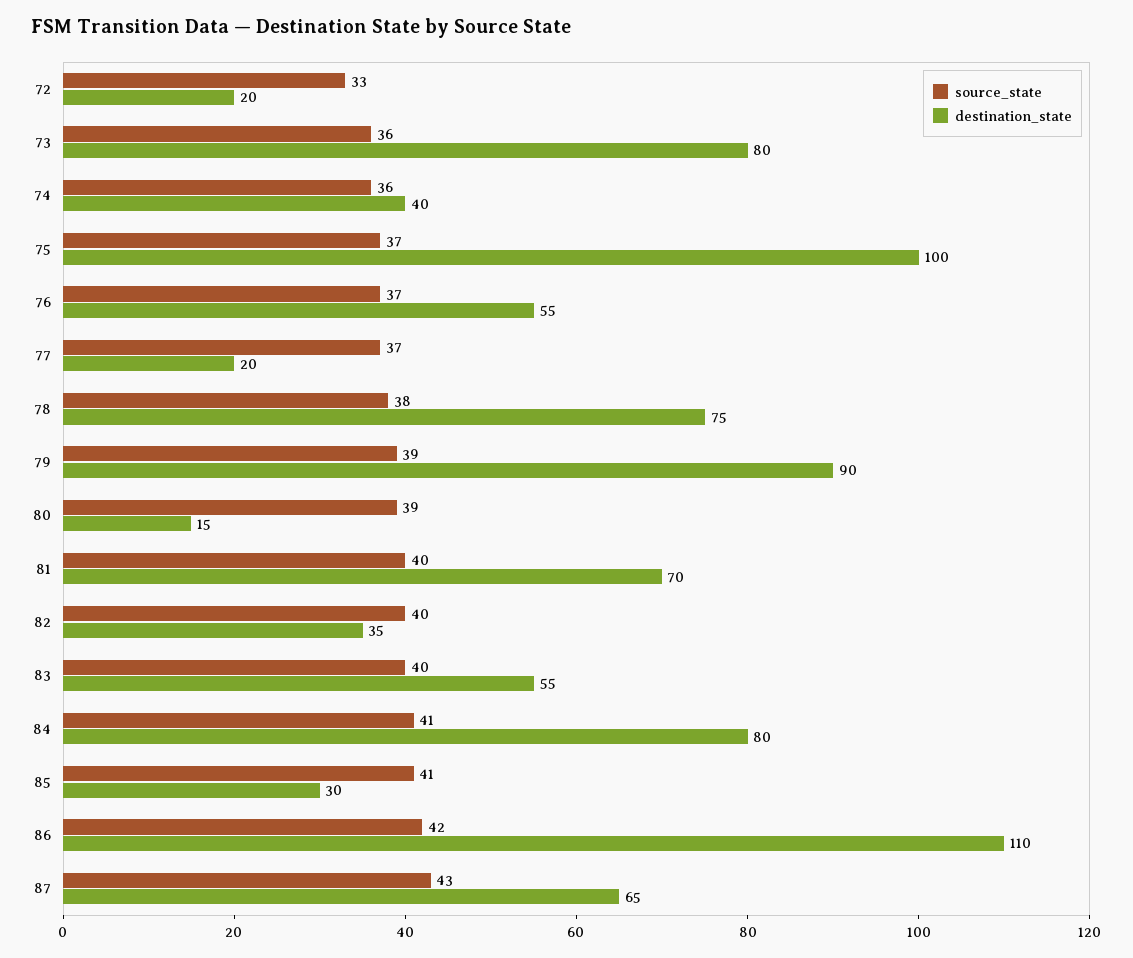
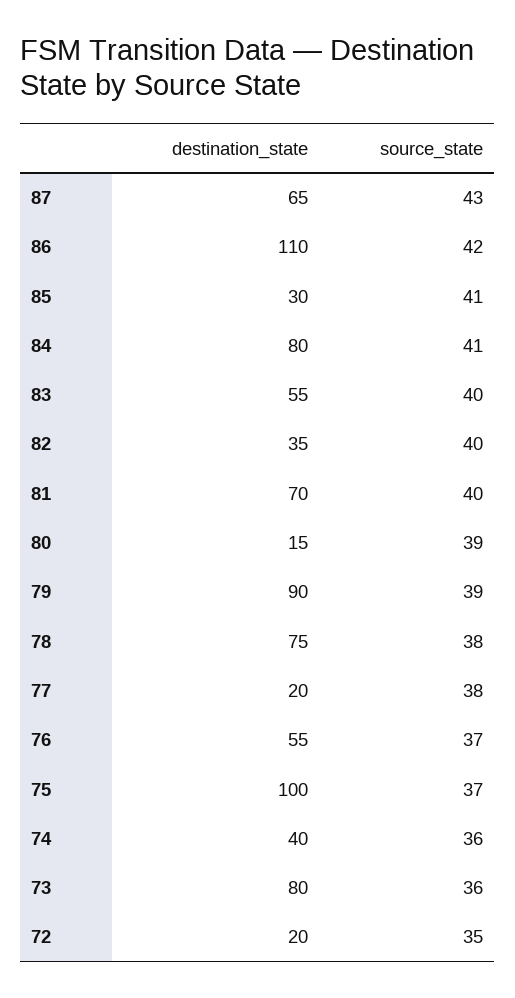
source_state, 72: 33 -> 35
source_state, 77: 37 -> 38

